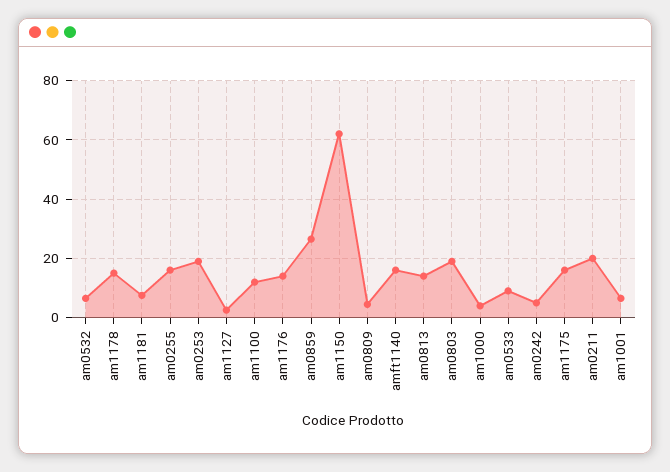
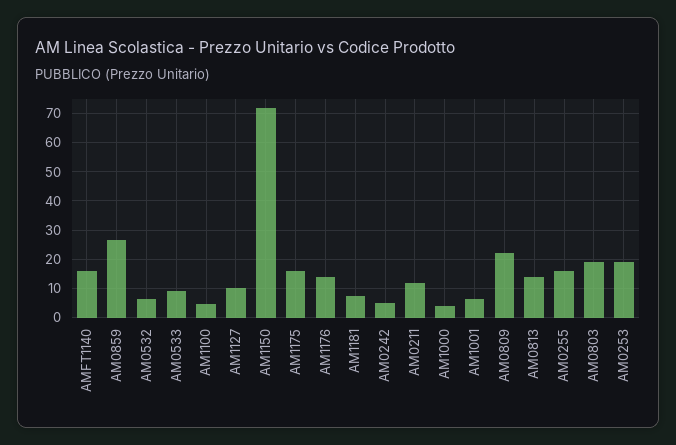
am1178: 15 -> none
am1127: 2.5 -> 10
am1100: 12.5 -> 5
am1150: 62.5 -> 72.5
am0809: 5 -> 22.5
am0211: 20 -> 12.5

